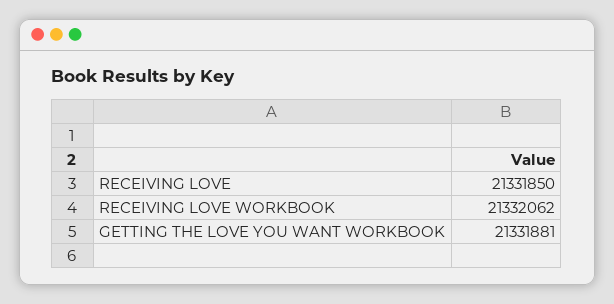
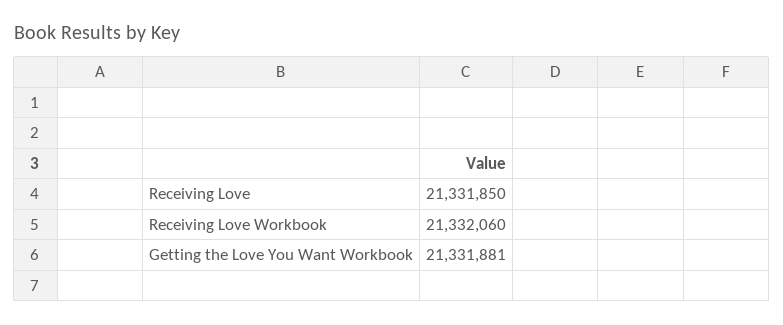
RECEIVING LOVE WORKBOOK: 21332062 -> 21332060

